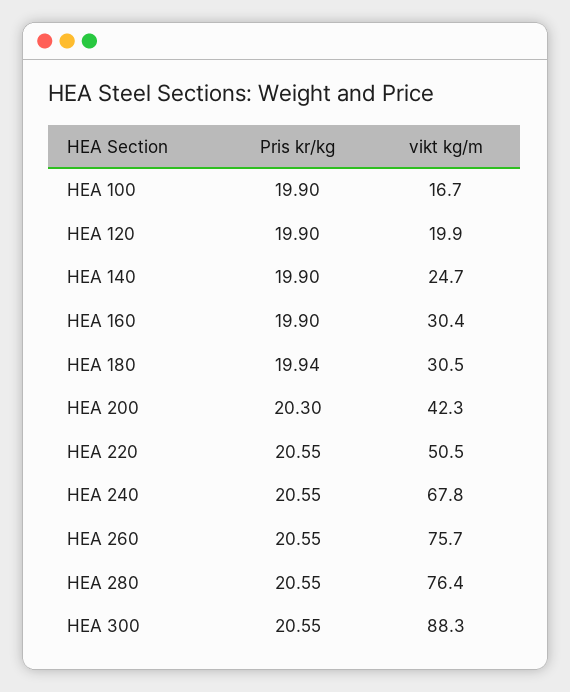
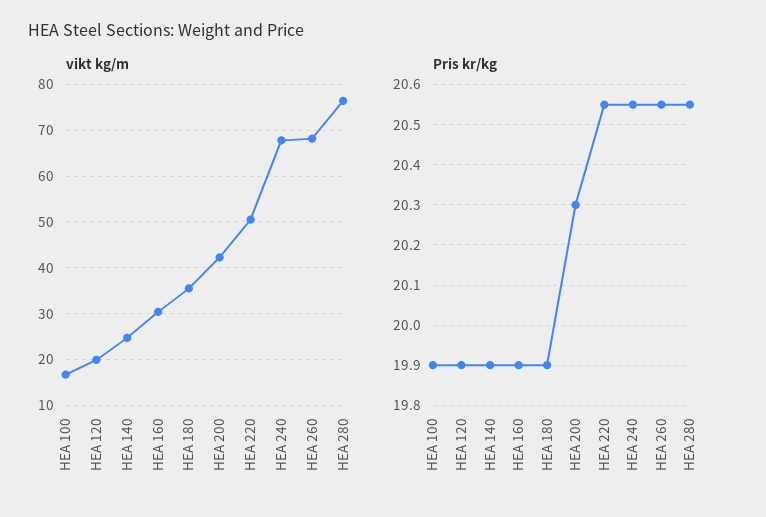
Pris kr/kg, HEA 180: 19.94 -> 19.9
vikt kg/m, HEA 180: 30.5 -> 36
vikt kg/m, HEA 260: 75.7 -> 68
Pris kr/kg, HEA 300: 20.55 -> none
vikt kg/m, HEA 300: 88.3 -> none

